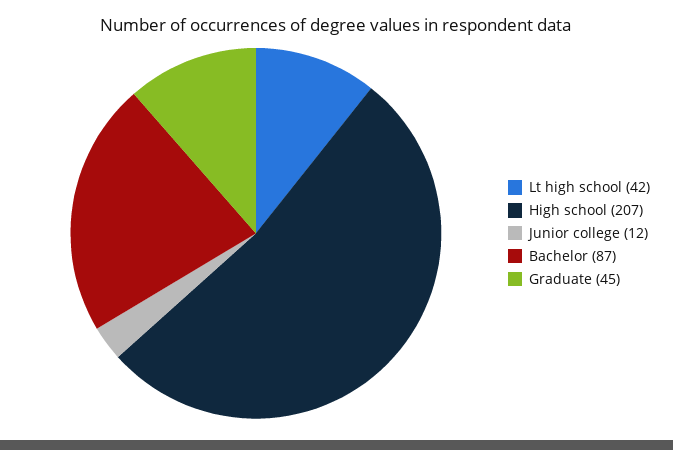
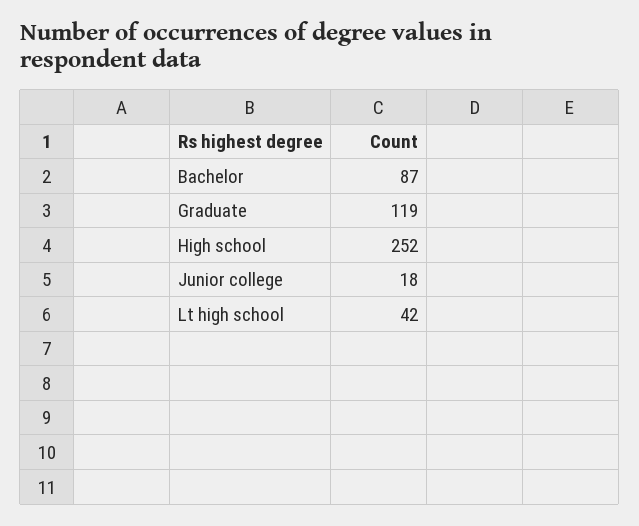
High school: 207 -> 252
Junior college: 12 -> 18
Graduate: 45 -> 119

